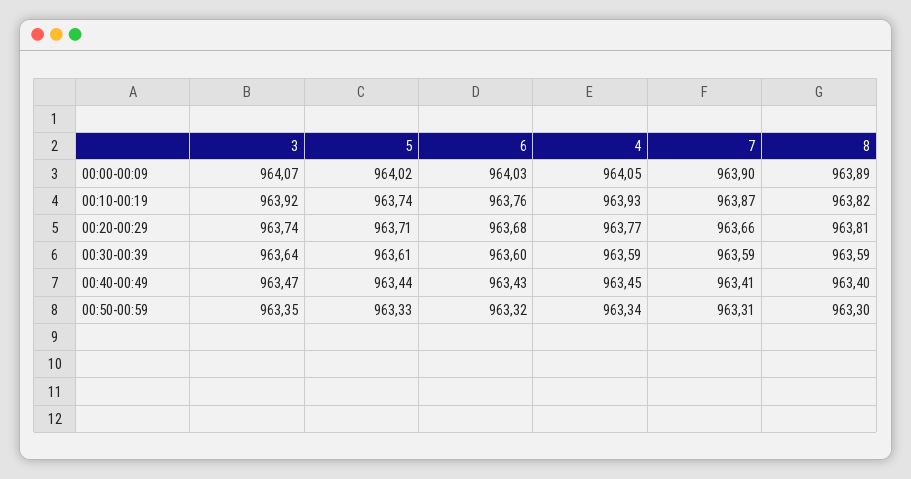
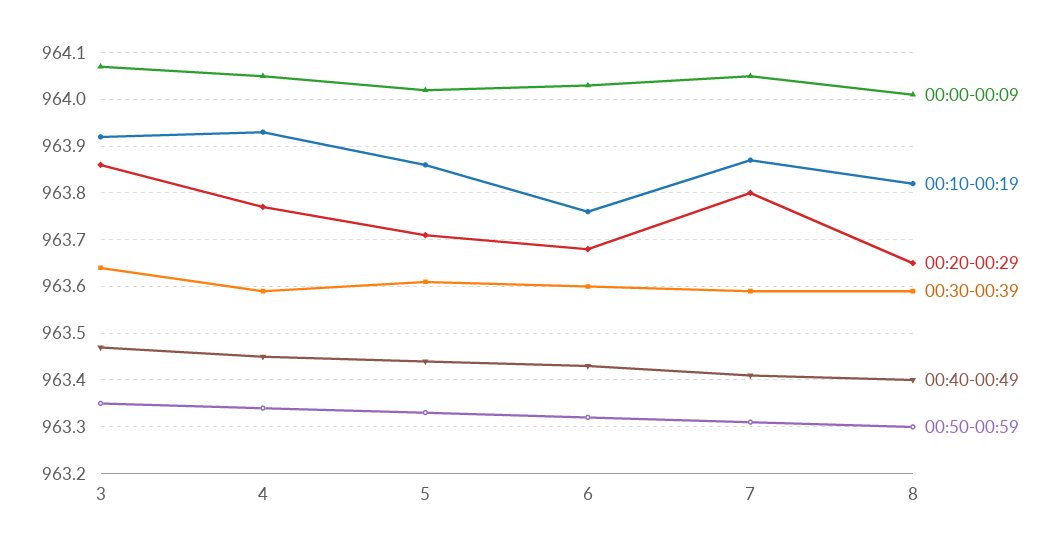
00:00-00:09, 7: 963.9 -> 964.05
00:00-00:09, 8: 963.89 -> 964
00:10-00:19, 5: 963.74 -> 963.85
00:20-00:29, 3: 963.74 -> 963.85
00:20-00:29, 7: 963.66 -> 963.8
00:20-00:29, 8: 963.81 -> 963.65

